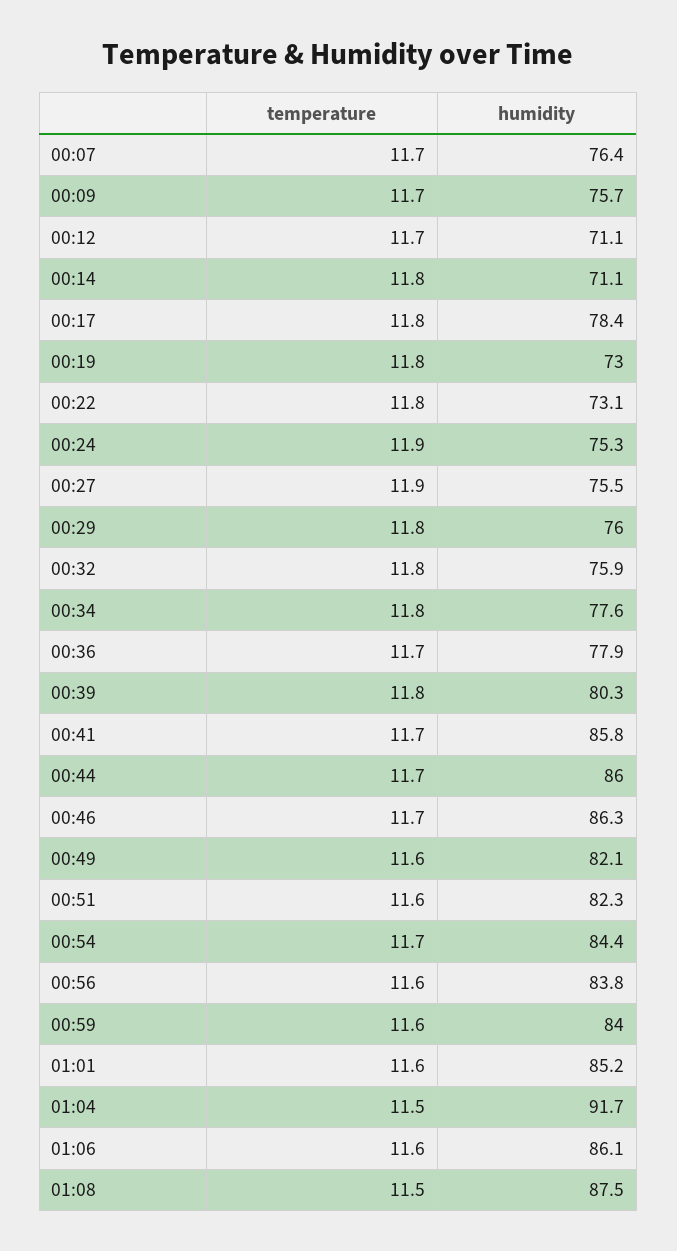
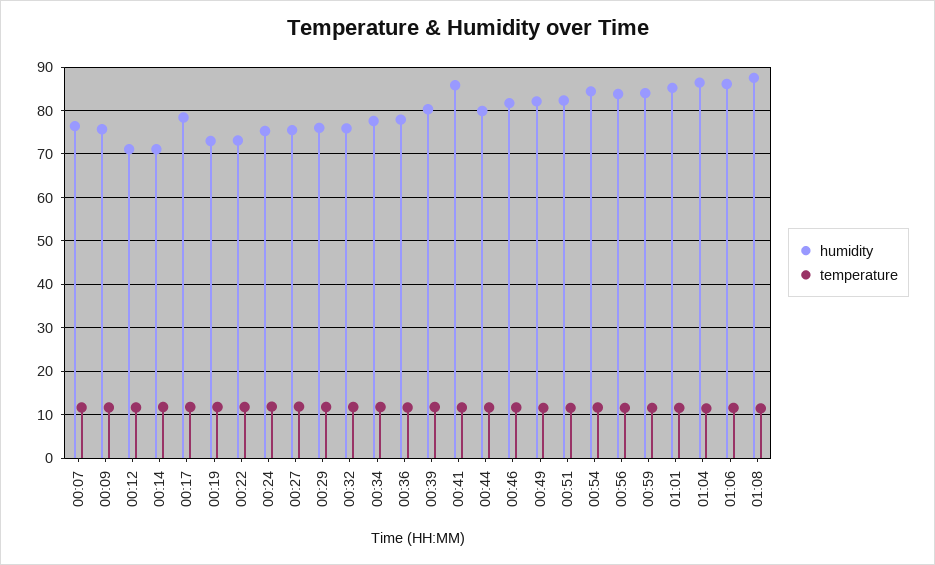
humidity, 00:44: 86 -> 80
humidity, 00:46: 86.3 -> 82
humidity, 01:04: 91.7 -> 86

